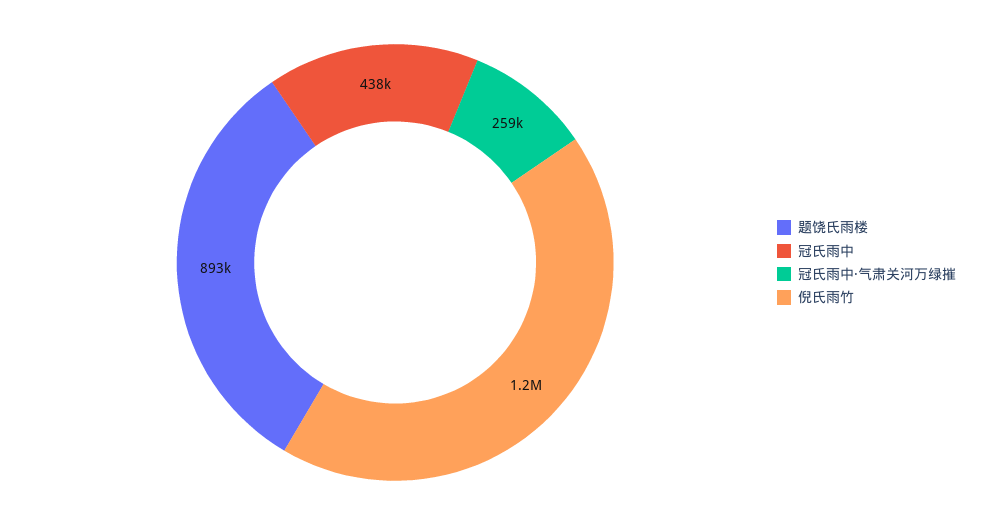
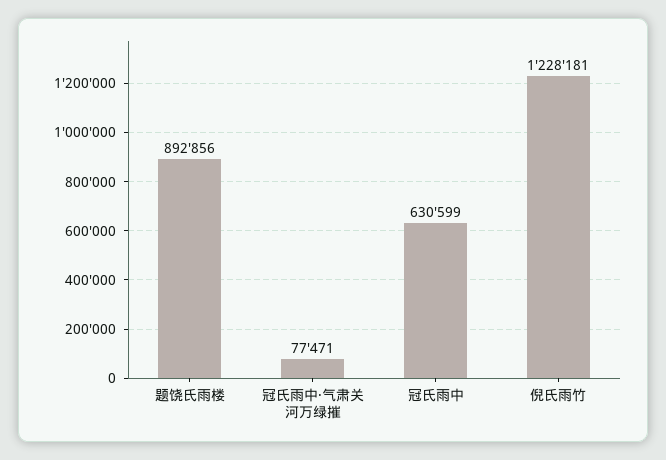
冠氏雨中: 438000 -> 630599
冠氏雨中·气肃关河万绿摧: 259000 -> 77471

